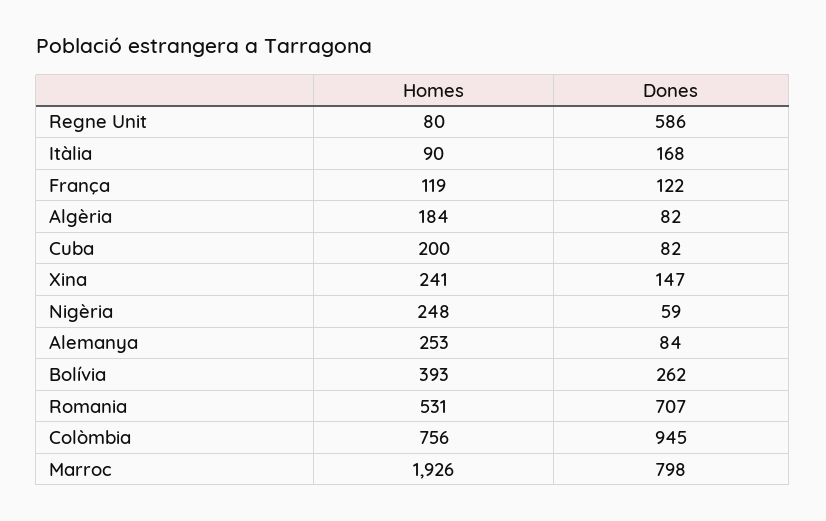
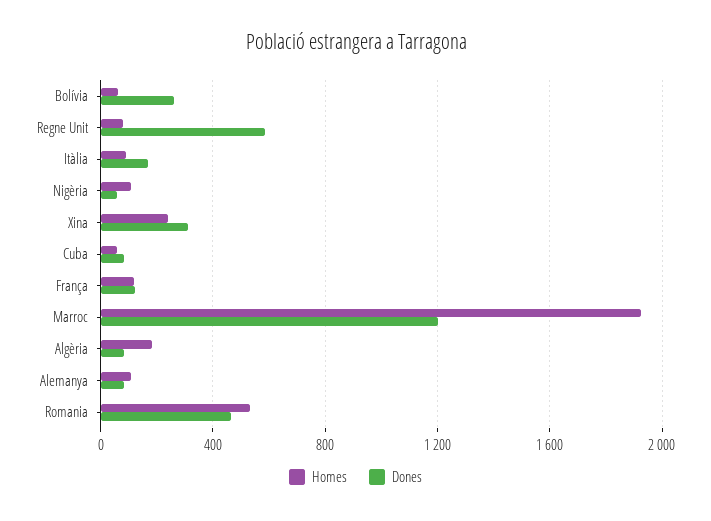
Homes, Cuba: 200 -> 50
Dones, Xina: 147 -> 300
Homes, Nigèria: 248 -> 100
Homes, Alemanya: 253 -> 100
Homes, Bolívia: 393 -> 50
Dones, Romania: 707 -> 450
Homes, Colòmbia: 756 -> none
Dones, Colòmbia: 945 -> none
Dones, Marroc: 798 -> 1200

